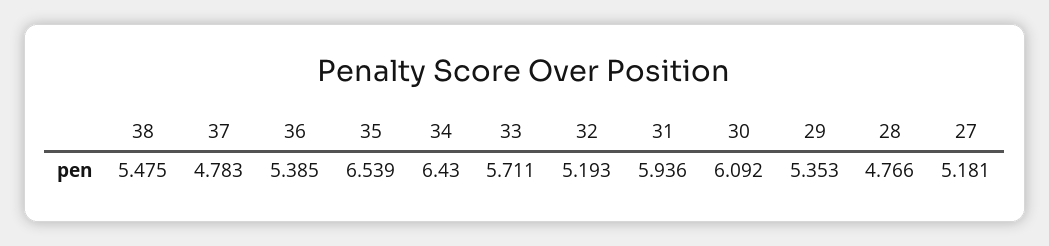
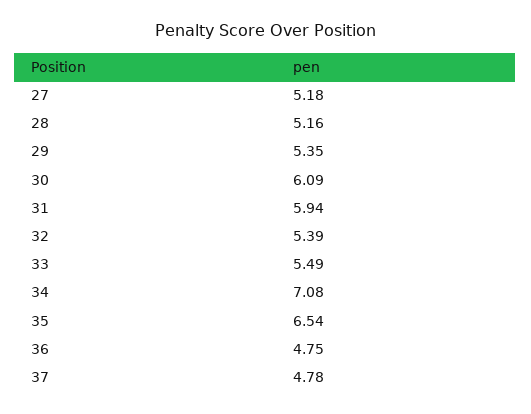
38: 5.475 -> none
36: 5.385 -> 4.75
34: 6.43 -> 7.08
33: 5.711 -> 5.49
32: 5.193 -> 5.39
28: 4.766 -> 5.16

